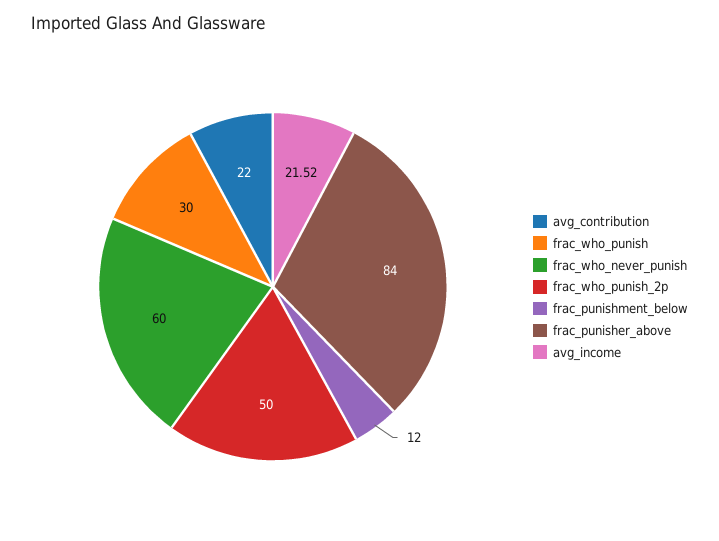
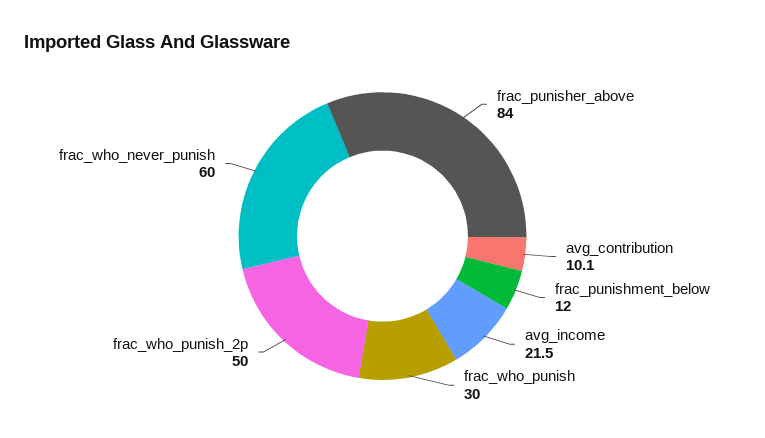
avg_contribution: 22 -> 10.1

